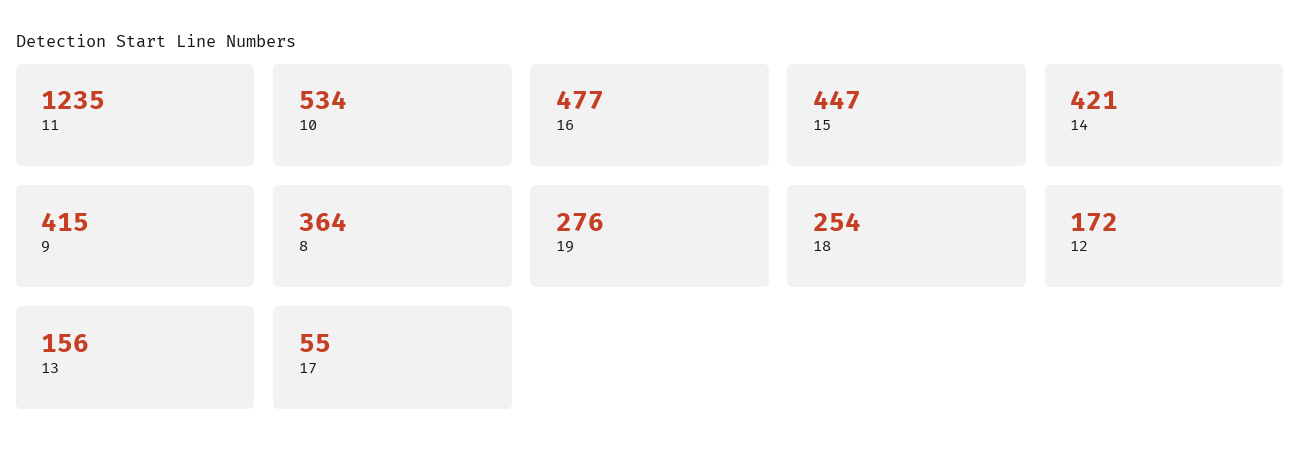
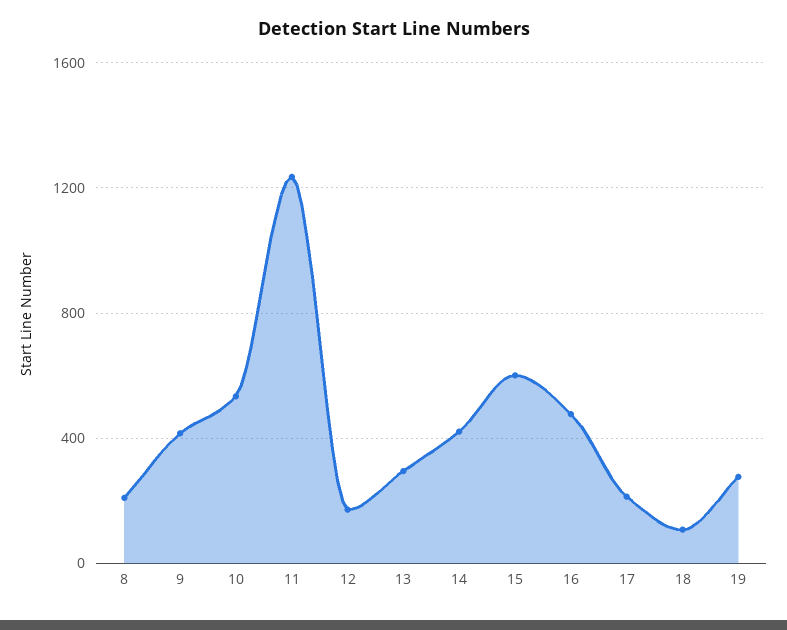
15: 447 -> 600
8: 364 -> 200
18: 254 -> 100
13: 156 -> 300
17: 55 -> 200

